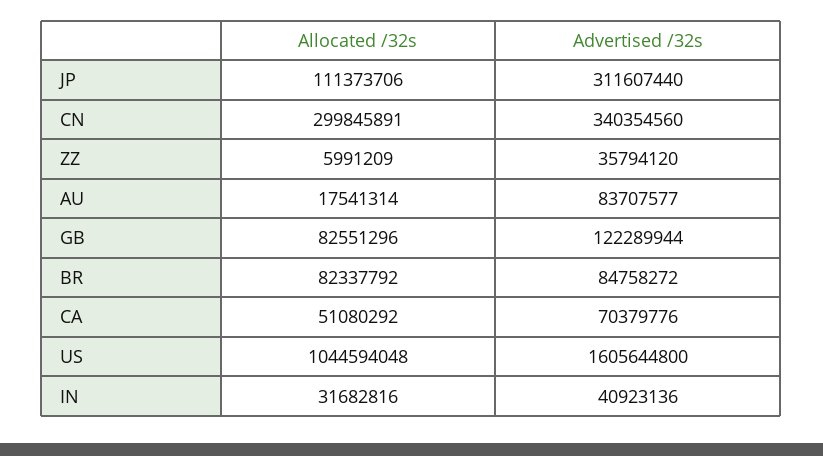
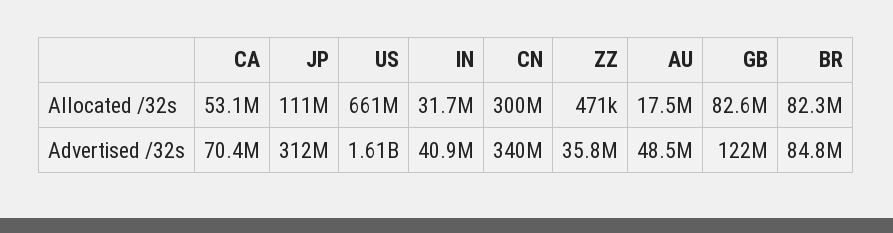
Allocated /32s, ZZ: 5991209 -> 471000
Advertised /32s, AU: 83707577 -> 48500000
Allocated /32s, CA: 51080292 -> 53100000
Allocated /32s, US: 1044594048 -> 661000000

